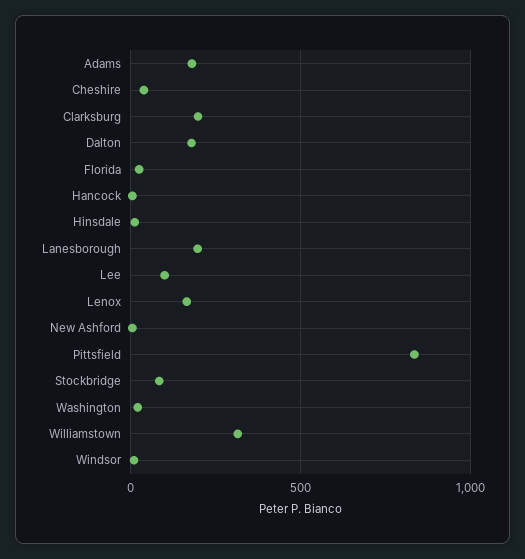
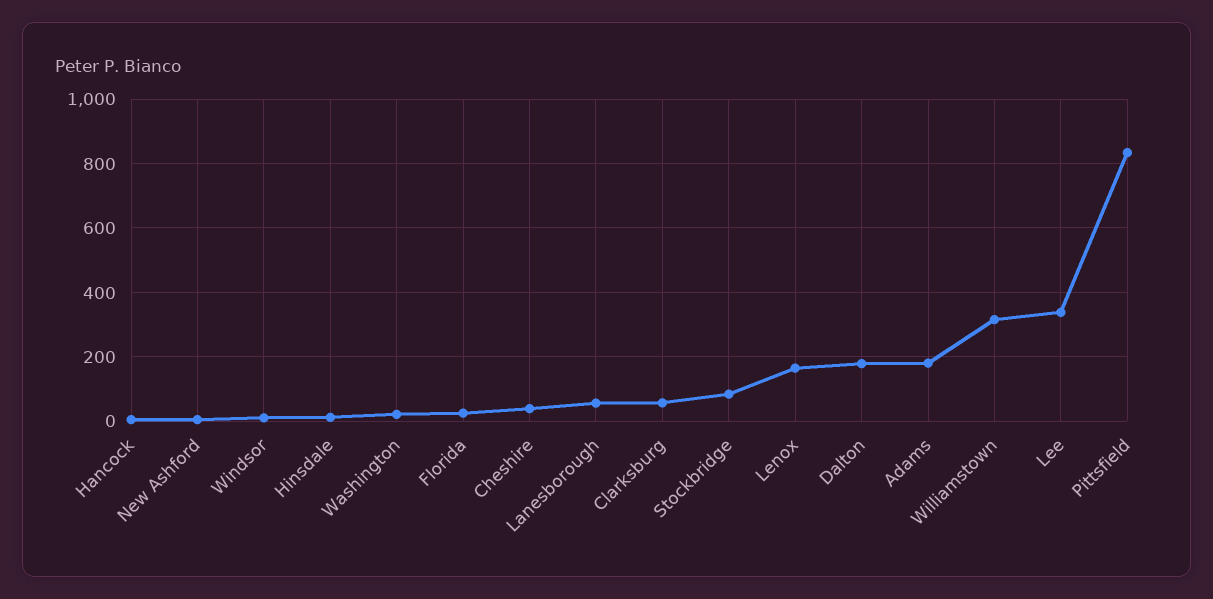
Clarksburg: 200 -> 60
Lanesborough: 200 -> 60
Lee: 100 -> 340

